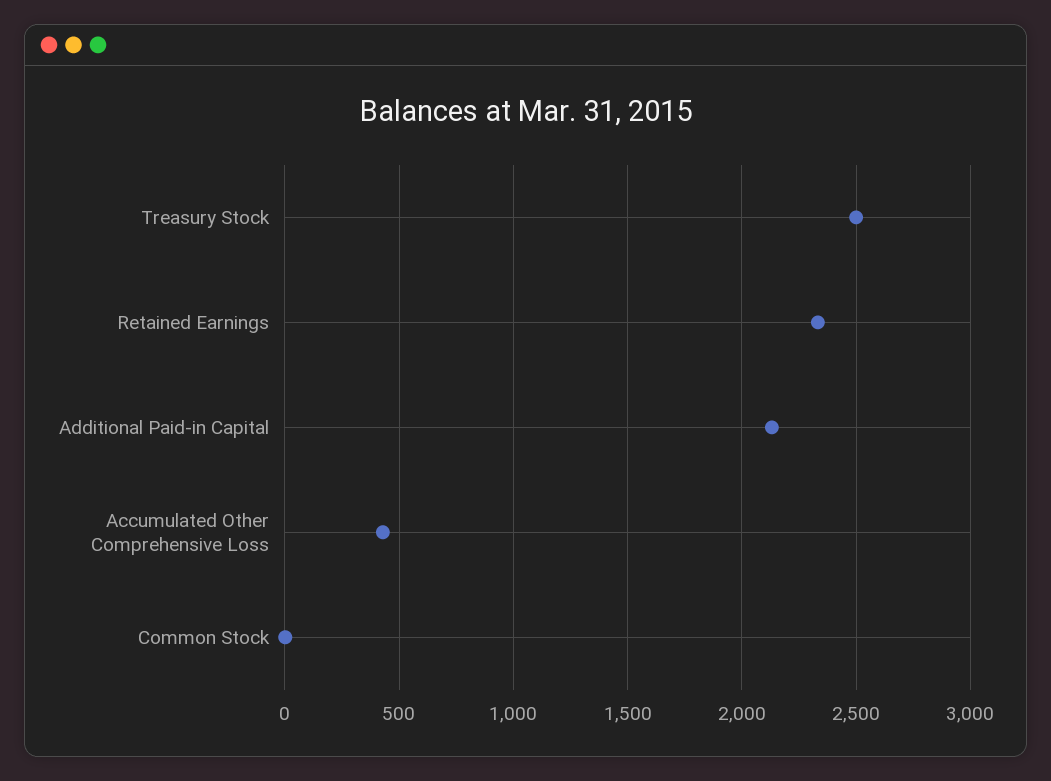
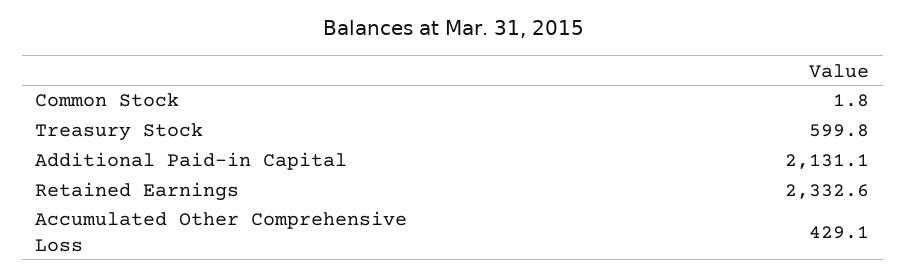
Treasury Stock: 2500 -> 599.8

